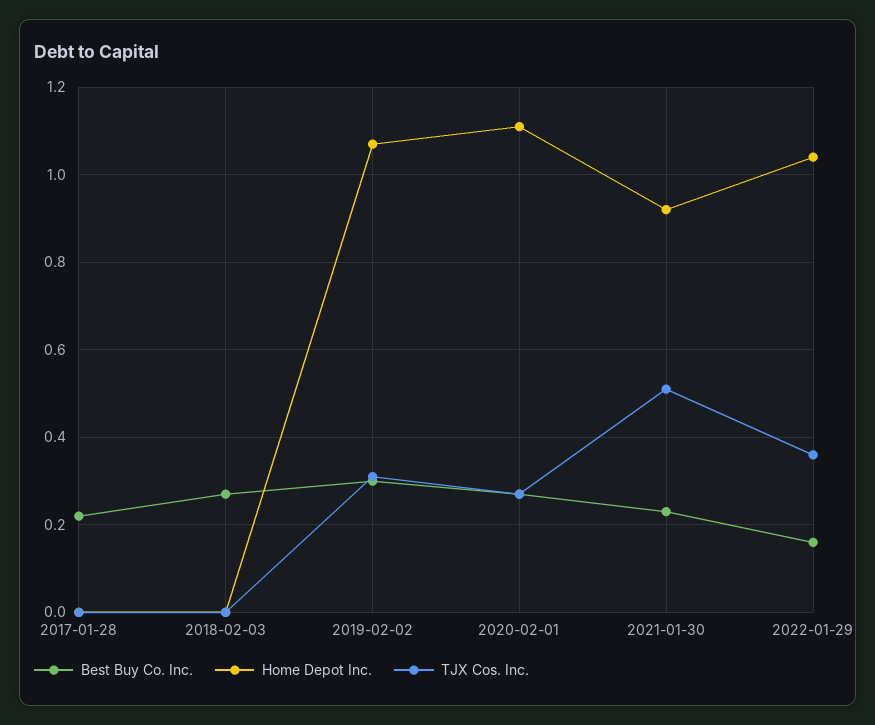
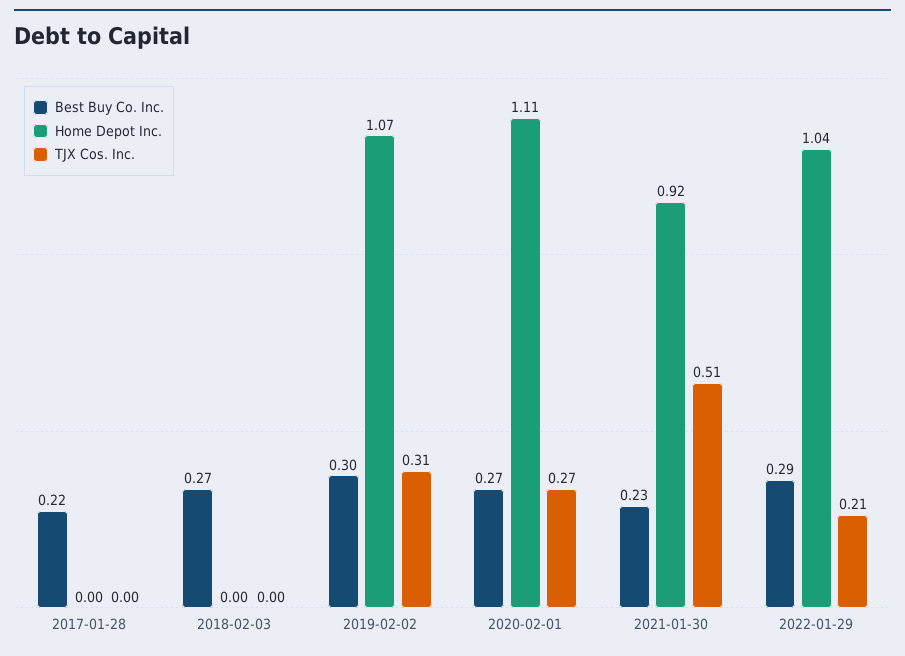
Best Buy Co. Inc., 2022-01-29: 0.15 -> 0.29
TJX Cos. Inc., 2022-01-29: 0.35 -> 0.21

